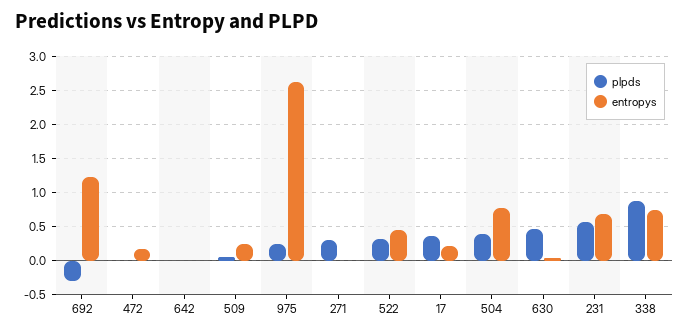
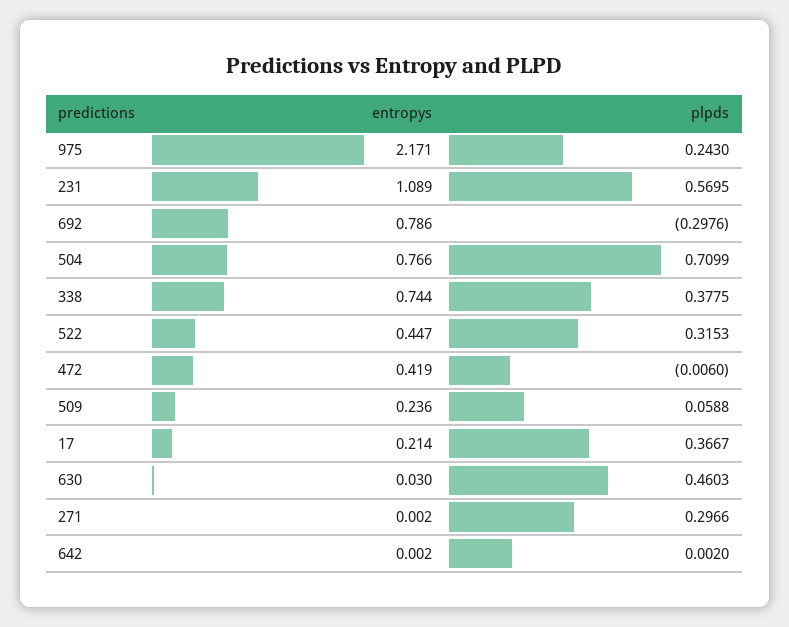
entropys, 692: 1.2 -> 0.786
entropys, 472: 0.2 -> 0.419
entropys, 975: 2.6 -> 2.171
plpds, 504: 0.4 -> 0.7099
entropys, 231: 0.7 -> 1.089
plpds, 338: 0.9 -> 0.3775

